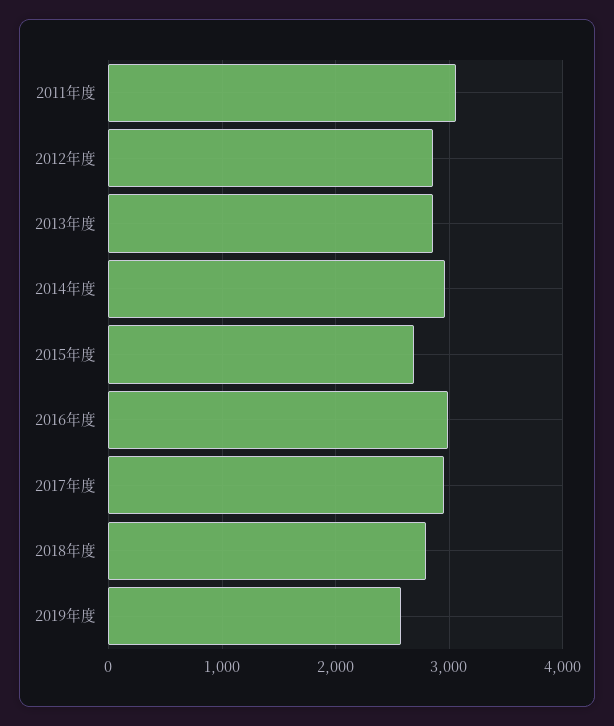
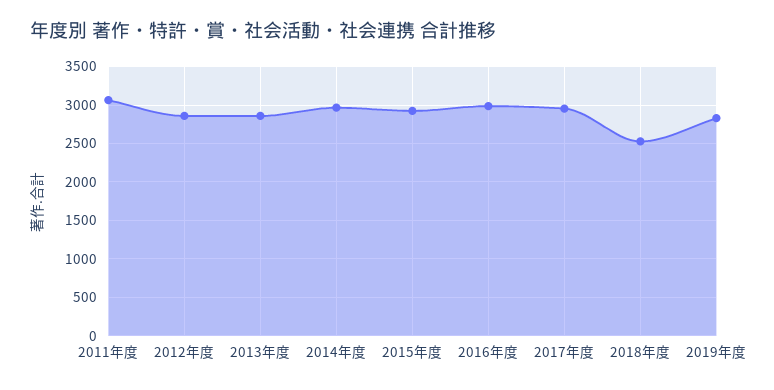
2015年度: 2700 -> 2900
2018年度: 2800 -> 2500
2019年度: 2600 -> 2800

